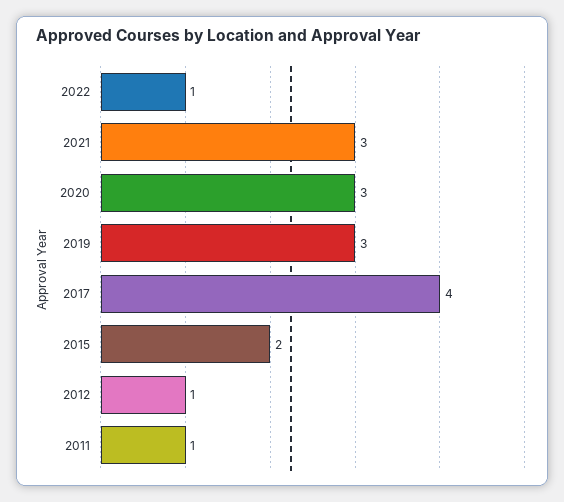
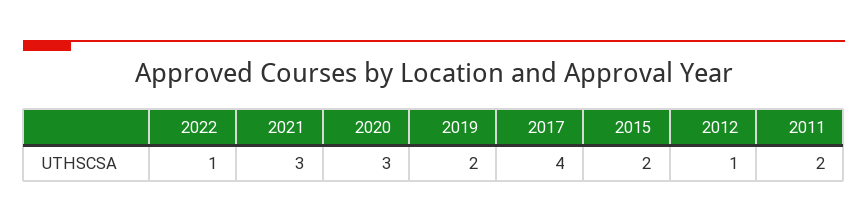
2019: 3 -> 2
2011: 1 -> 2

